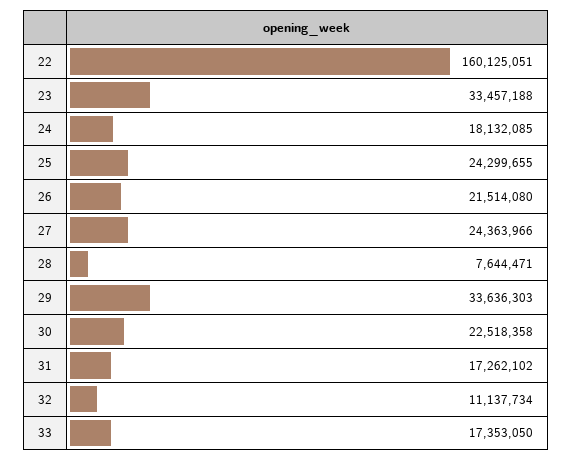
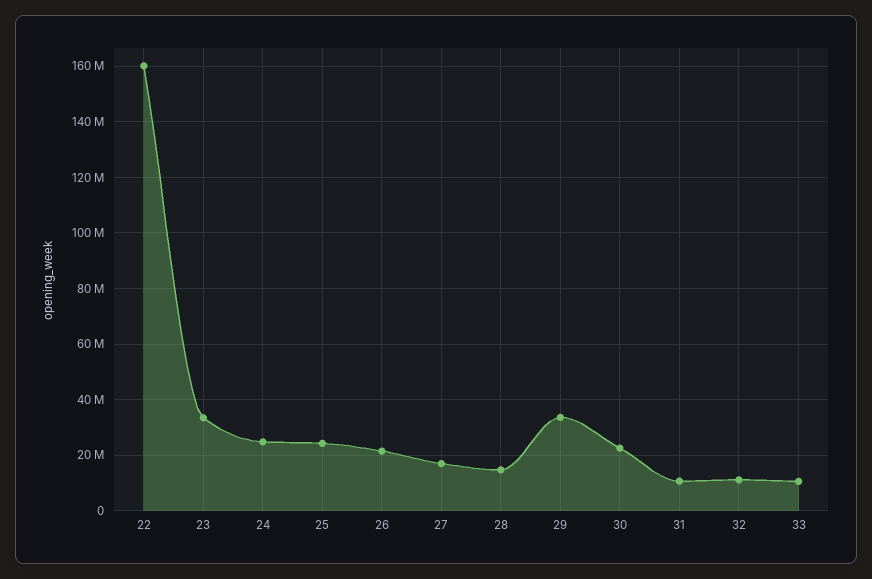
24: 18132085 -> 25000000
27: 24363966 -> 17500000
28: 7644471 -> 15000000
31: 17262102 -> 10000000
33: 17353050 -> 10000000

